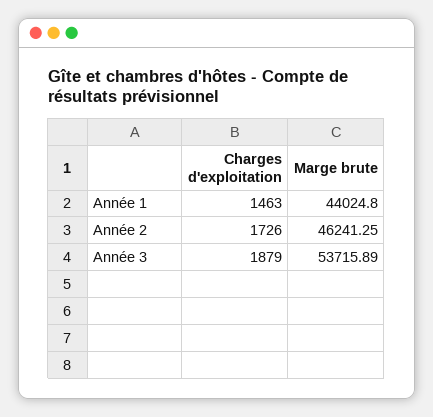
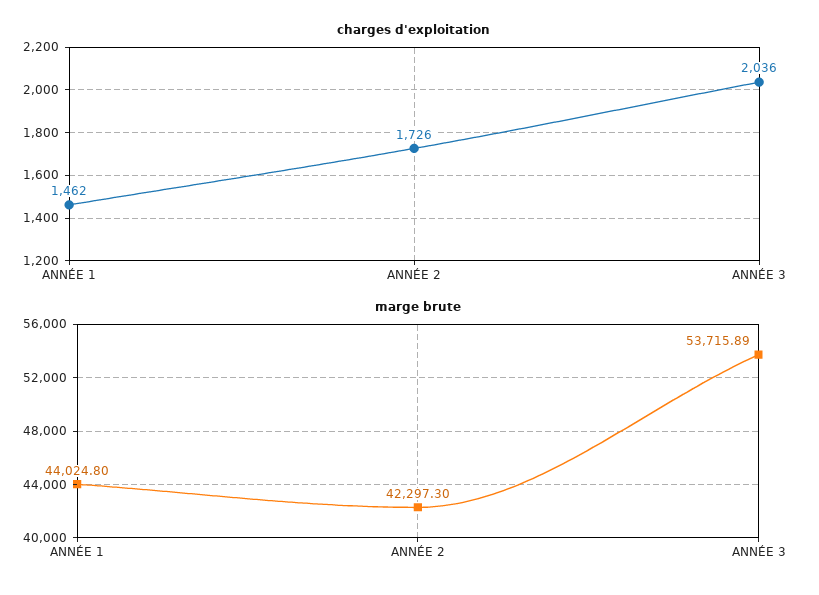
Charges d'exploitation, Année 1: 1463 -> 1462
Marge brute, Année 2: 46241.25 -> 42297.3
Charges d'exploitation, Année 3: 1879 -> 2036

